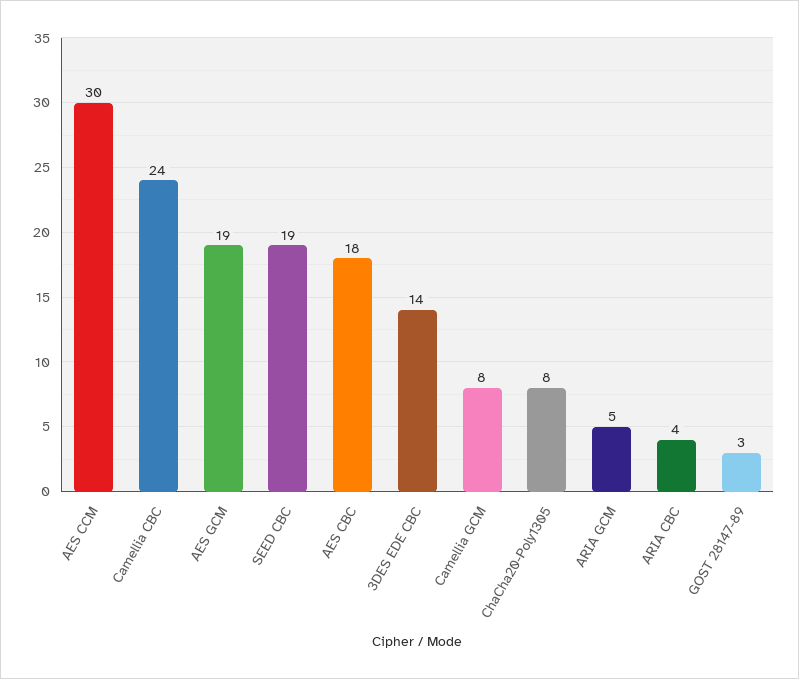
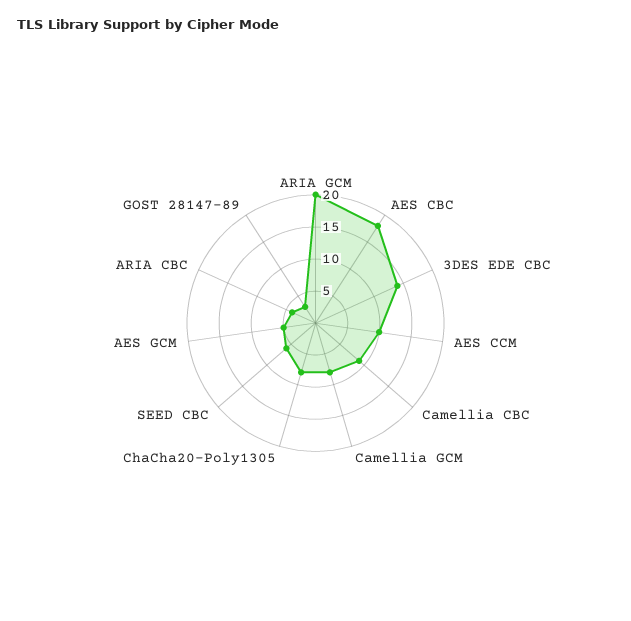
AES CCM: 30 -> 10
Camellia CBC: 24 -> 10
AES GCM: 19 -> 5
SEED CBC: 19 -> 5
ARIA GCM: 5 -> 20

